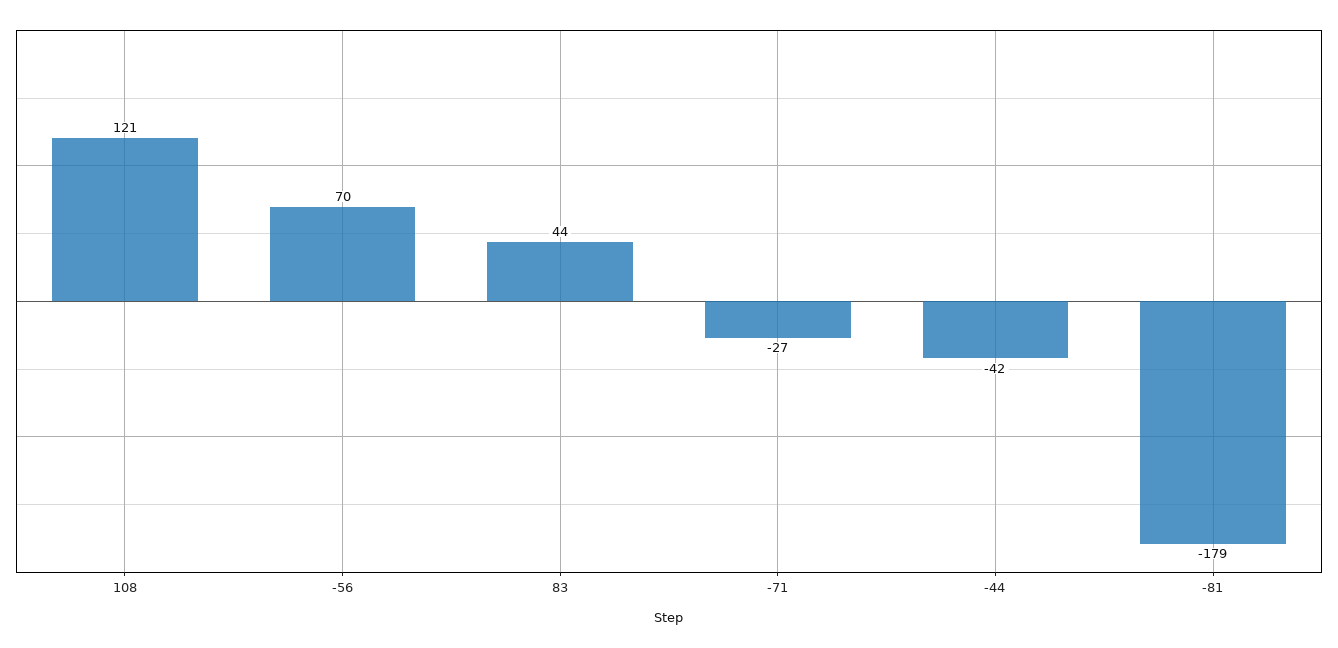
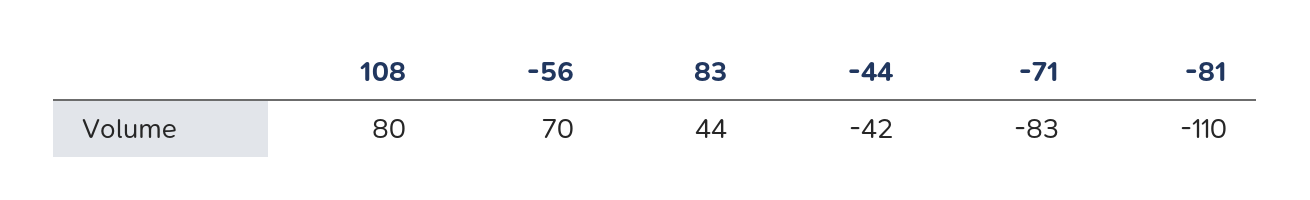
108: 121 -> 80
-71: -27 -> -83
-81: -179 -> -110

